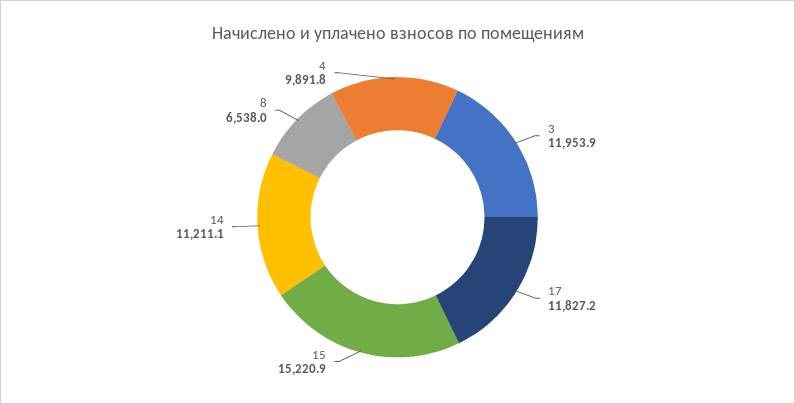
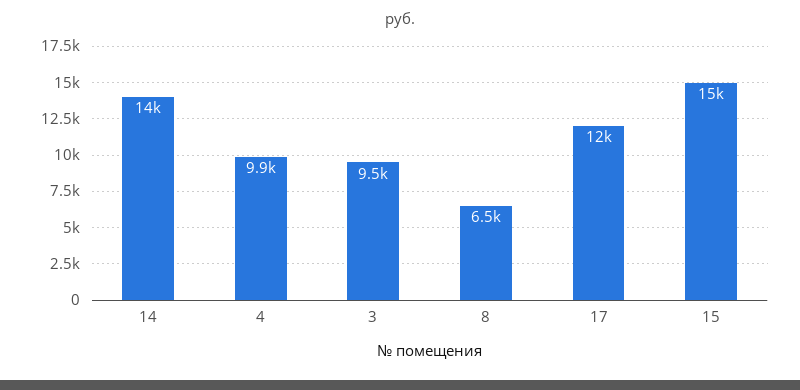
3: 11953.9 -> 9500
14: 11211.1 -> 14000

